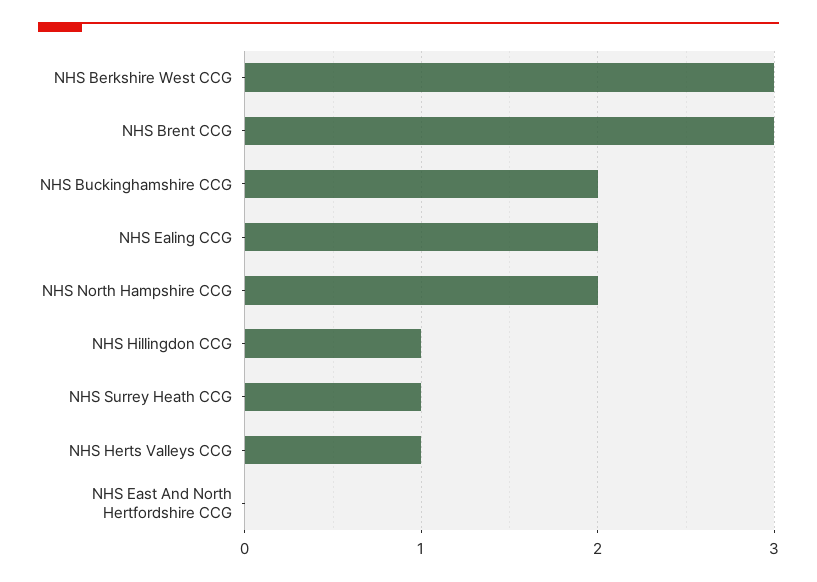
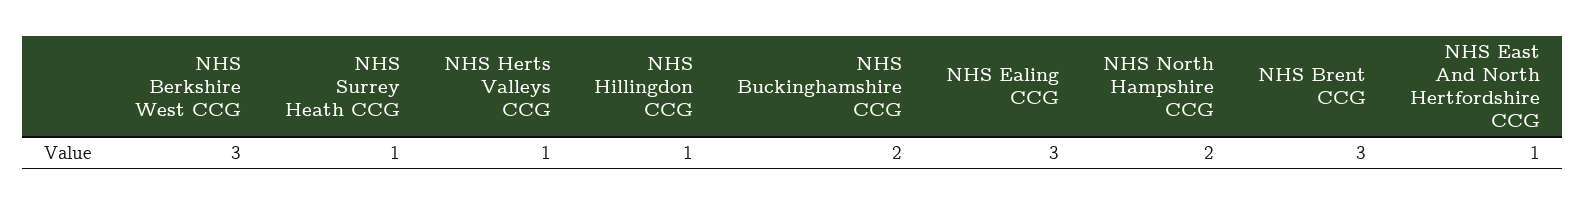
NHS Ealing CCG: 2 -> 3
NHS East And North Hertfordshire CCG: 0 -> 1

